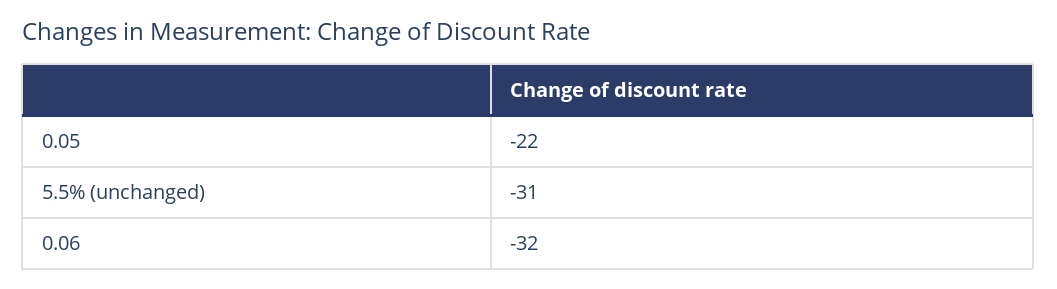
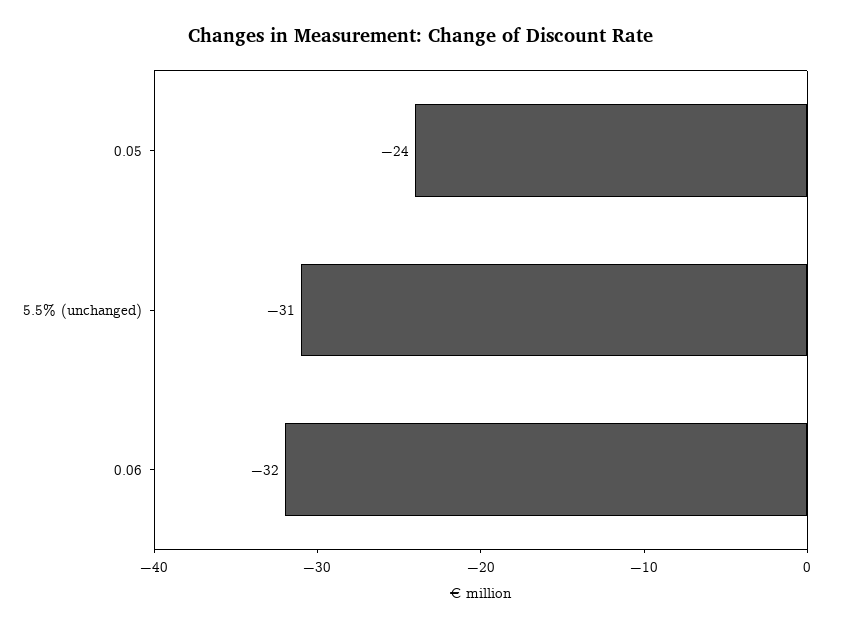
0.05: -22 -> -24

